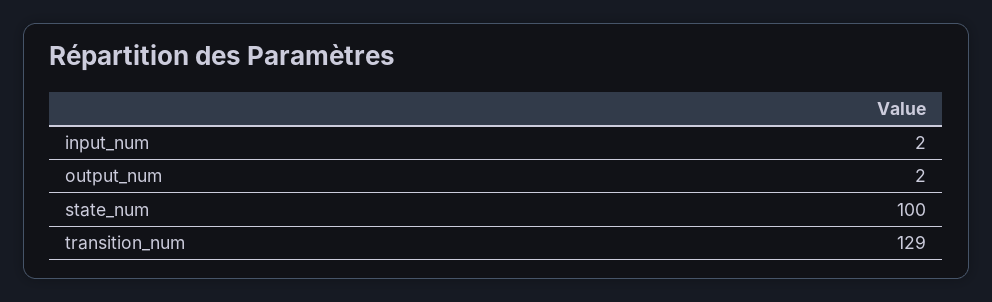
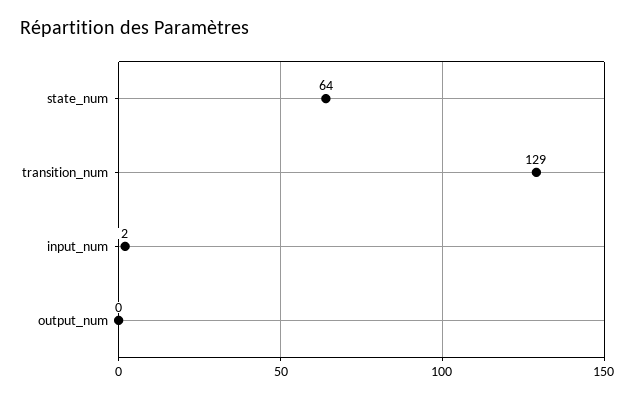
output_num: 2 -> 0
state_num: 100 -> 64

